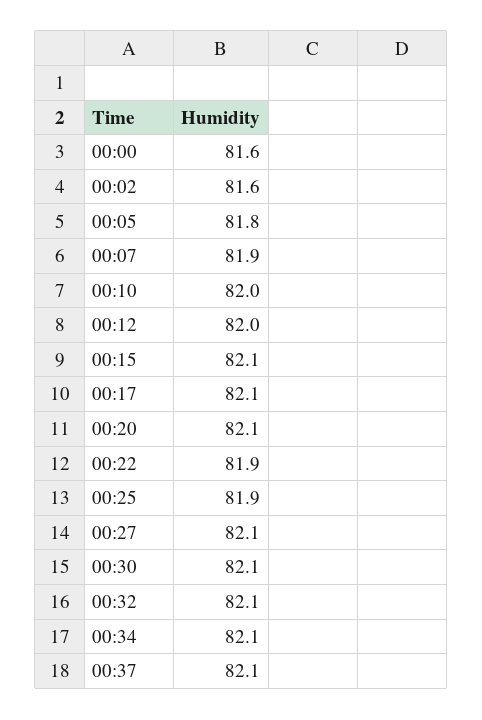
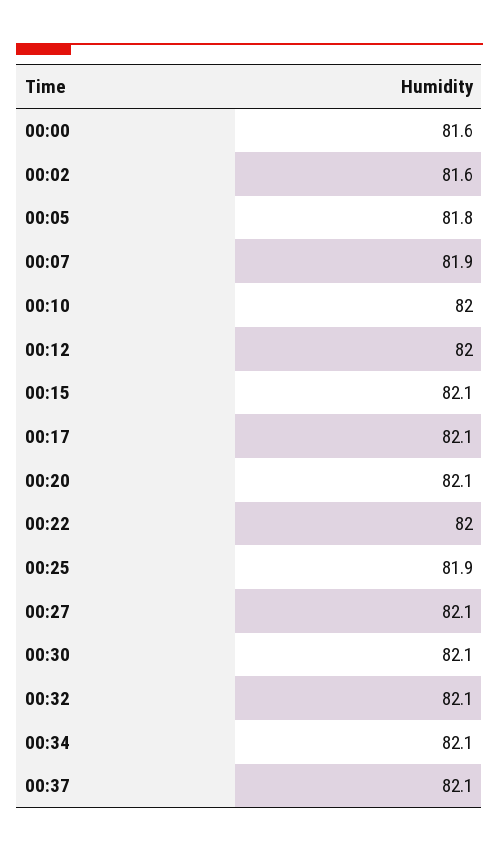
00:22: 81.9 -> 82

